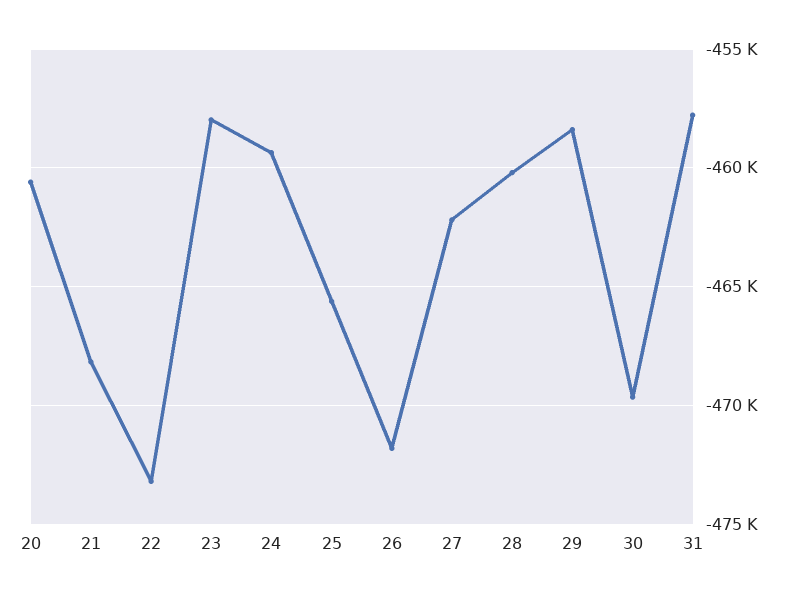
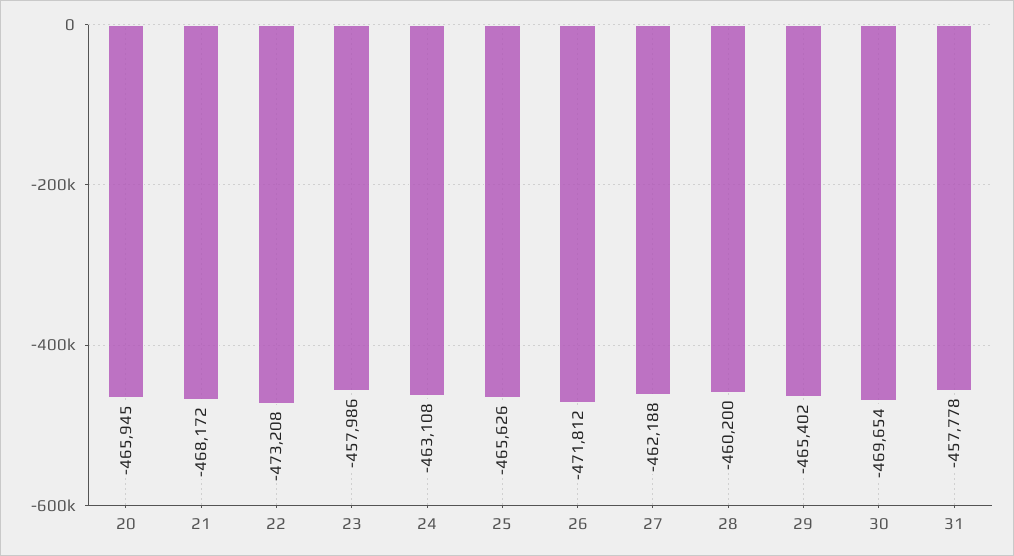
20: -460500 -> -465945
24: -459500 -> -463108
29: -458500 -> -465402

